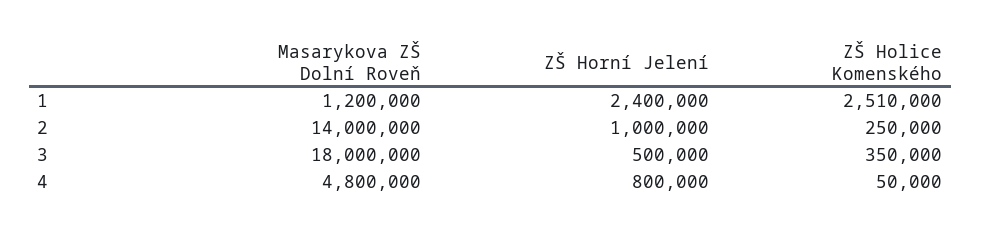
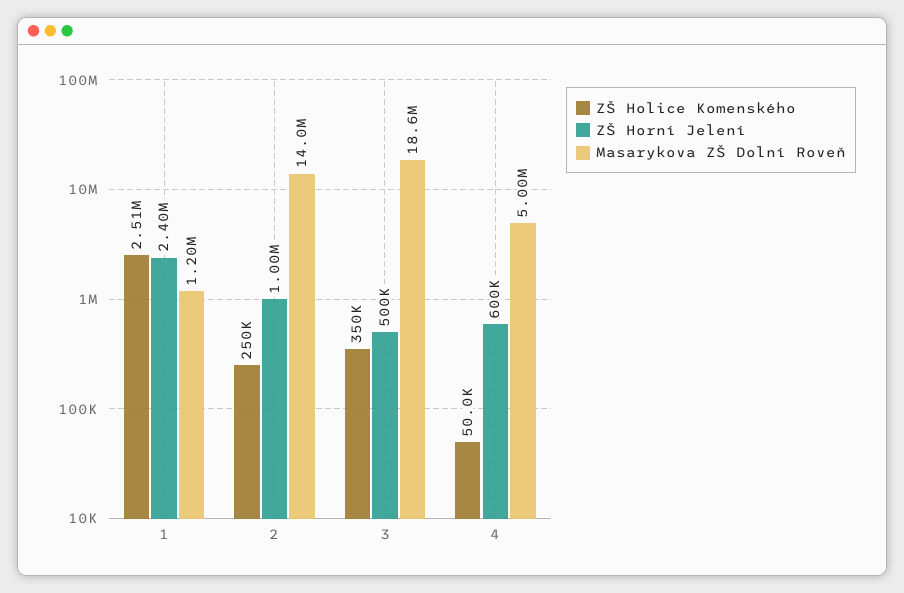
Masarykova ZŠ Dolní Roveň, 3: 18000000 -> 18600000
Masarykova ZŠ Dolní Roveň, 4: 4800000 -> 5000000
ZŠ Horní Jelení, 4: 800000 -> 600000

